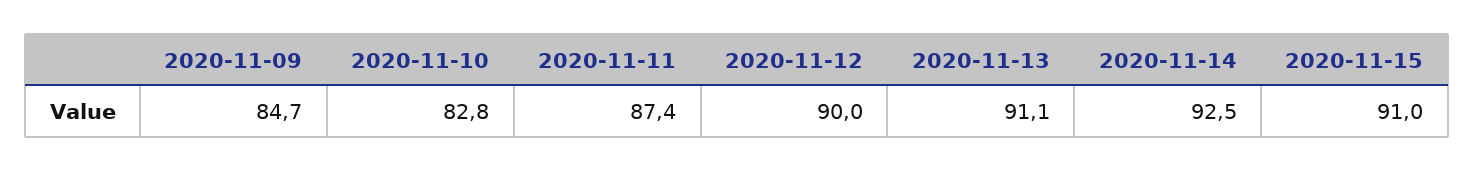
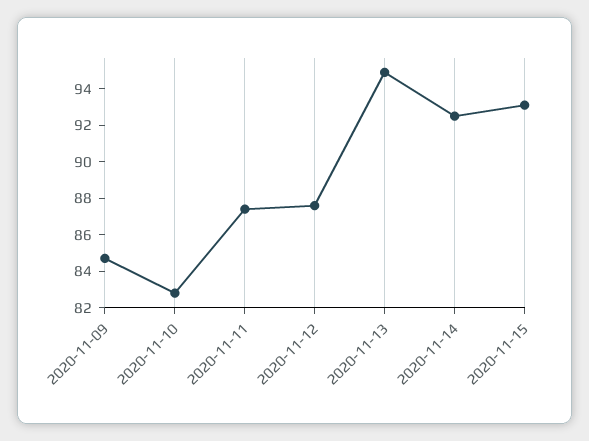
2020-11-12: 90 -> 87.5
2020-11-13: 91.1 -> 95
2020-11-15: 91 -> 93

